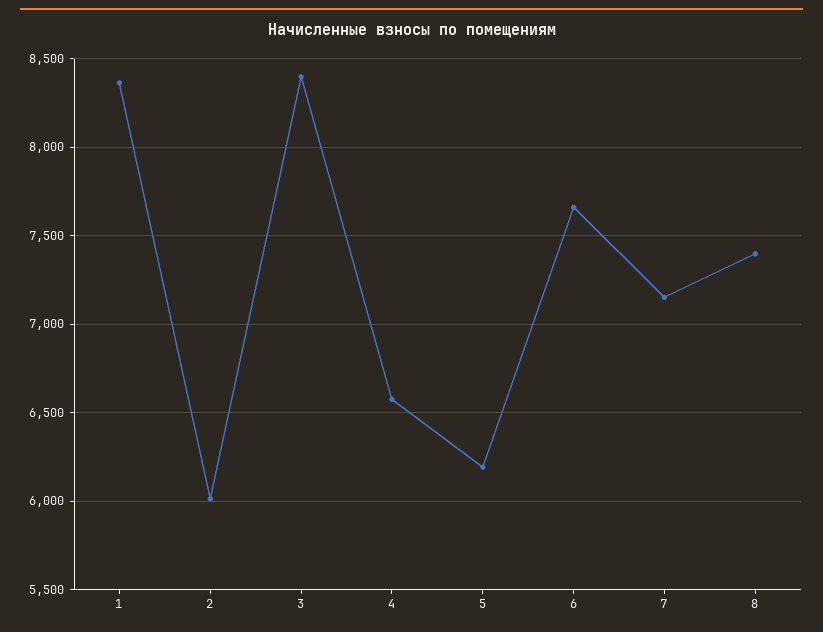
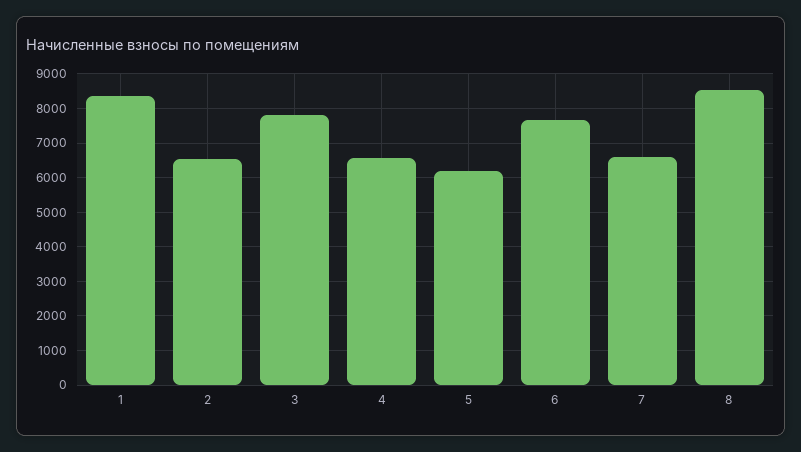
2: 6000 -> 6600
3: 8400 -> 7800
7: 7150 -> 6600
8: 7400 -> 8600

